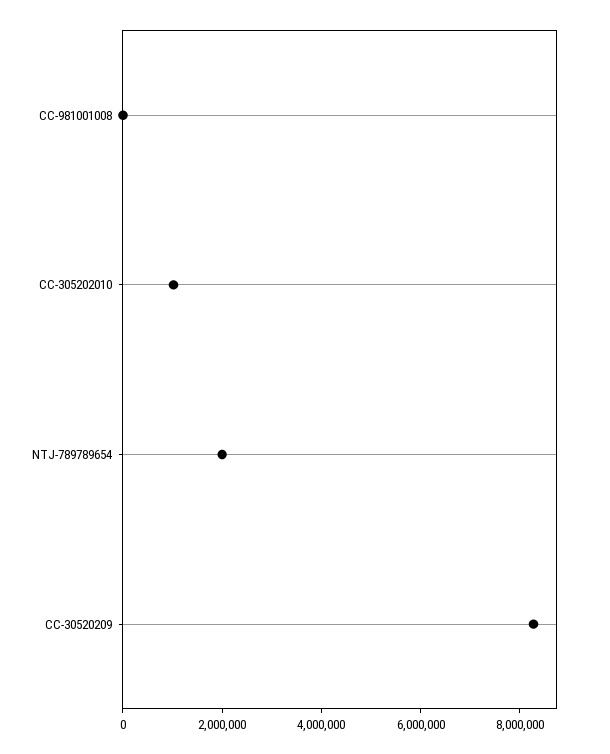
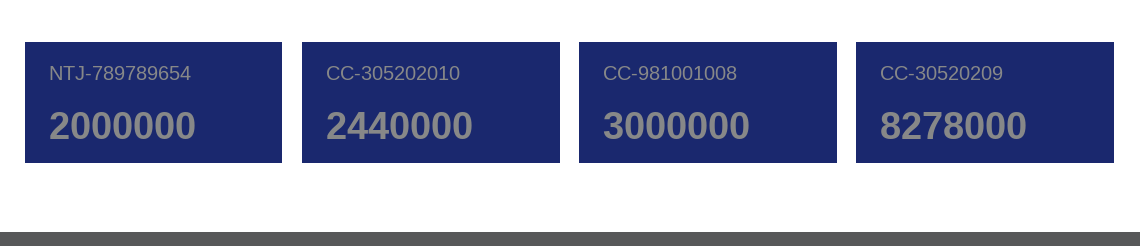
CC-981001008: 0 -> 3000000
CC-305202010: 1000000 -> 2440000

